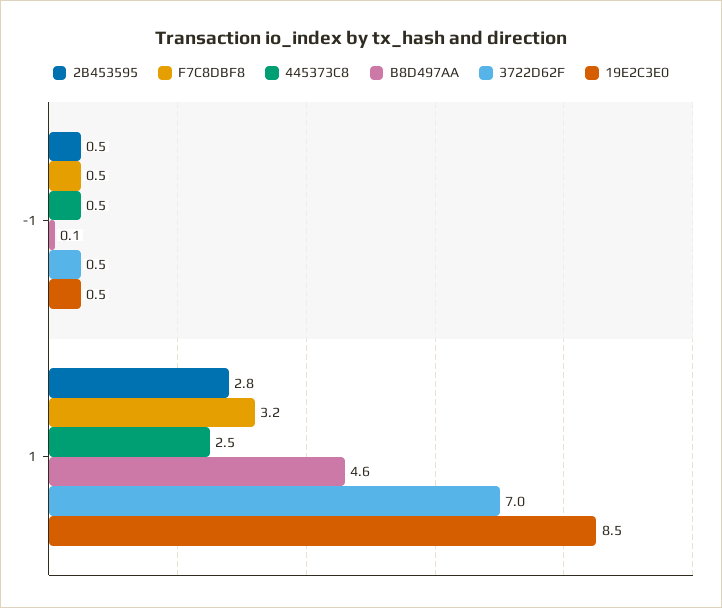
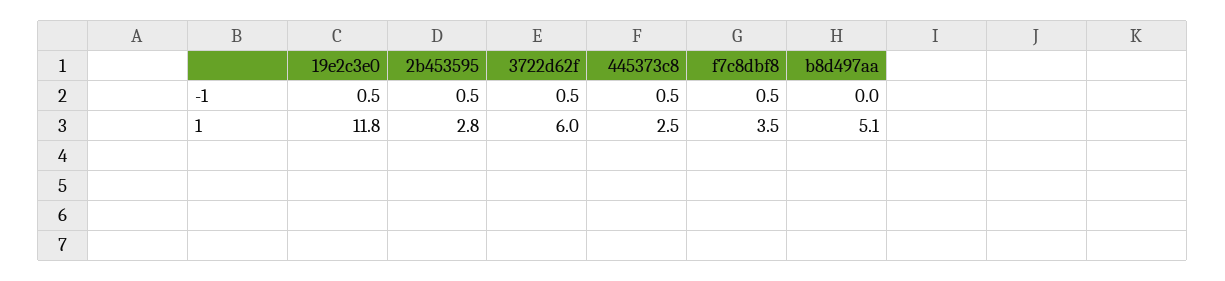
B8D497AA, -1: 0.1 -> 0
F7C8DBF8, 1: 3.2 -> 3.5
B8D497AA, 1: 4.6 -> 5.1
3722D62F, 1: 7 -> 6
19E2C3E0, 1: 8.5 -> 11.8

